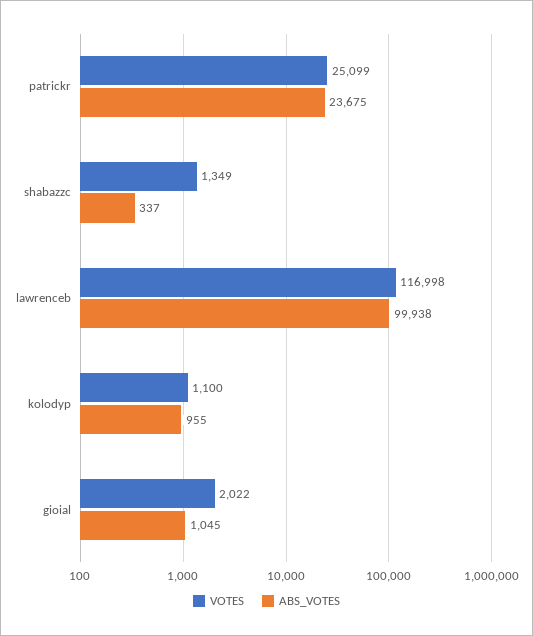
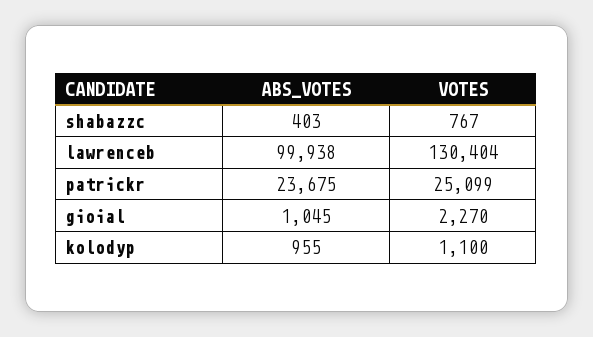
VOTES, shabazzc: 1349 -> 767
ABS_VOTES, shabazzc: 337 -> 403
VOTES, lawrenceb: 116998 -> 130404
VOTES, gioial: 2022 -> 2270

